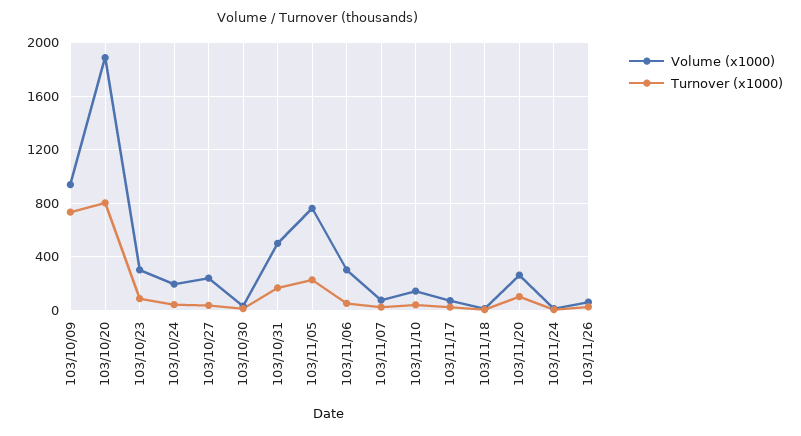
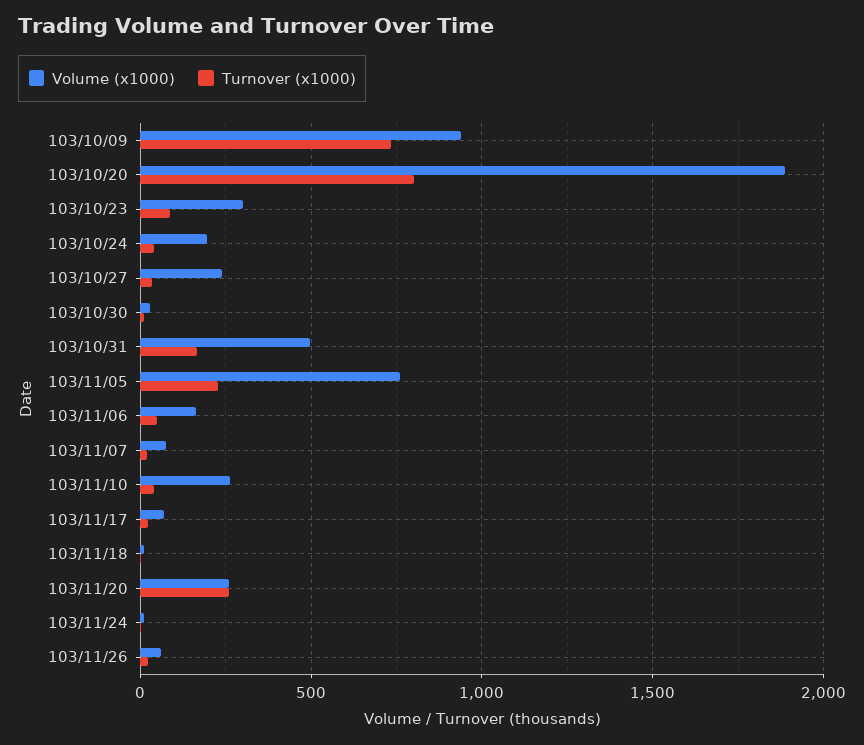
Volume (x1000), 103/11/06: 300 -> 150
Volume (x1000), 103/11/10: 150 -> 250
Turnover (x1000), 103/11/20: 100 -> 250

